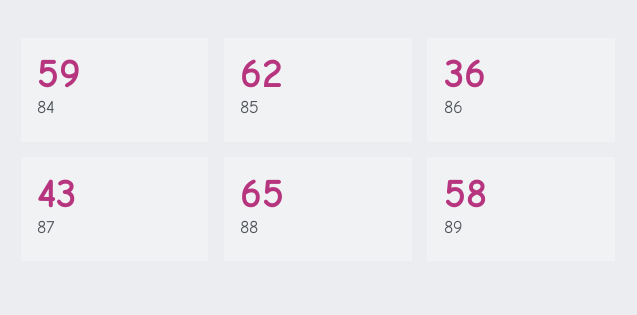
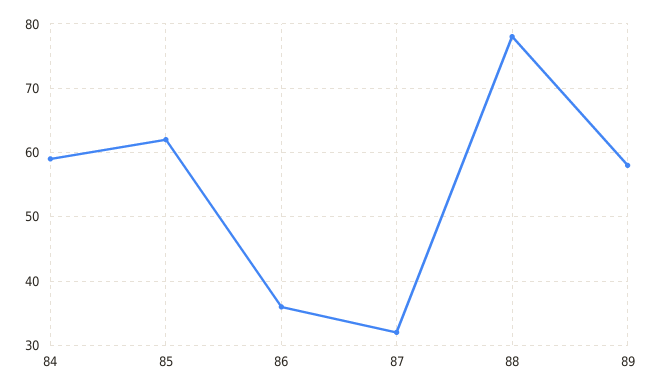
87: 43 -> 32
88: 65 -> 78

